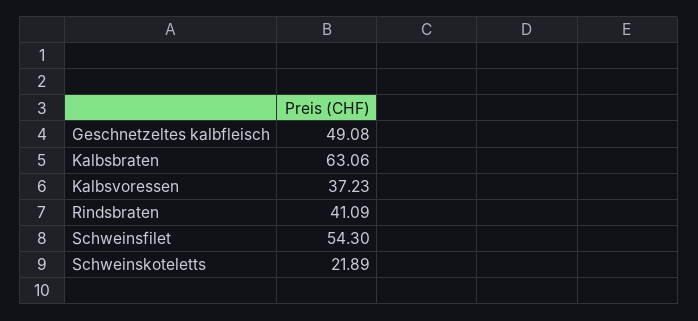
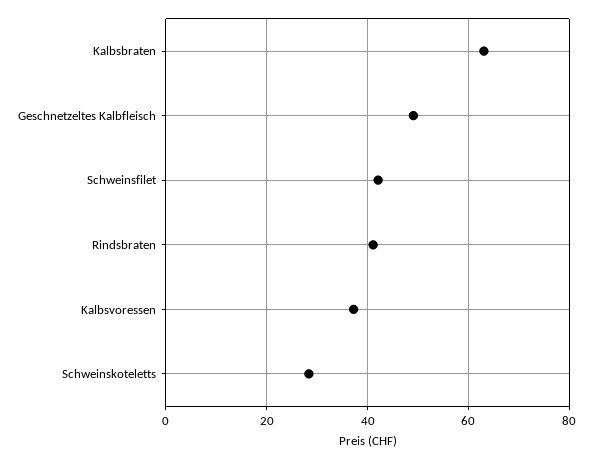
Schweinsfilet: 54.3 -> 42
Schweinskoteletts: 21.89 -> 28

